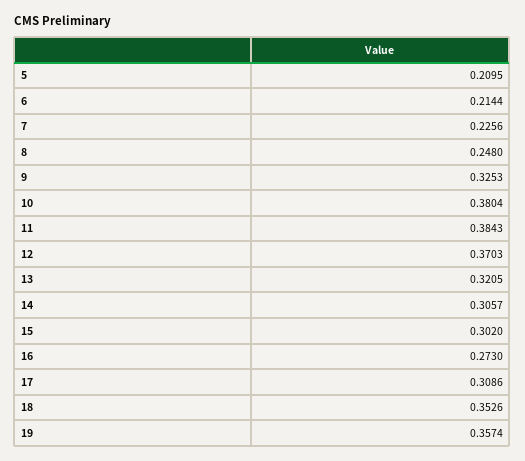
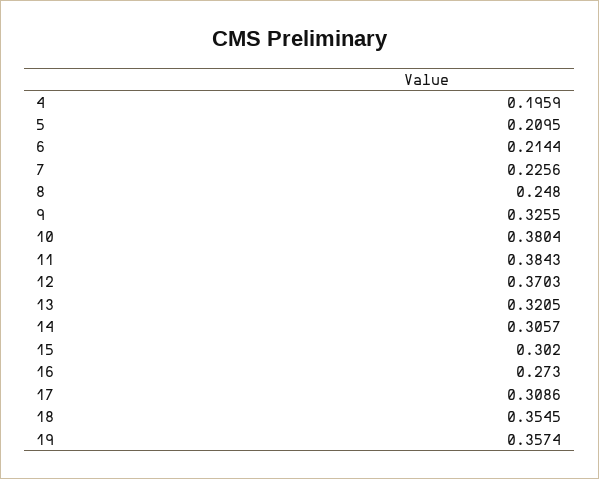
9: 0.3253 -> 0.3255
18: 0.3526 -> 0.3545
4: none -> 0.1959

